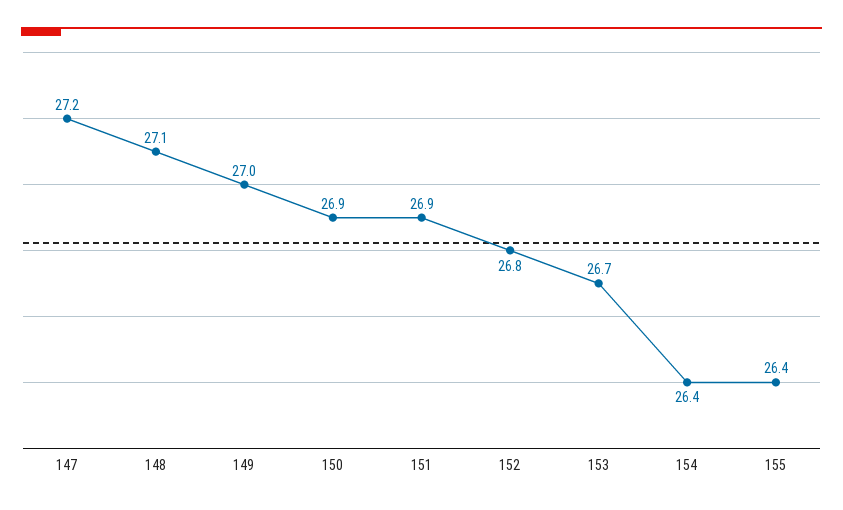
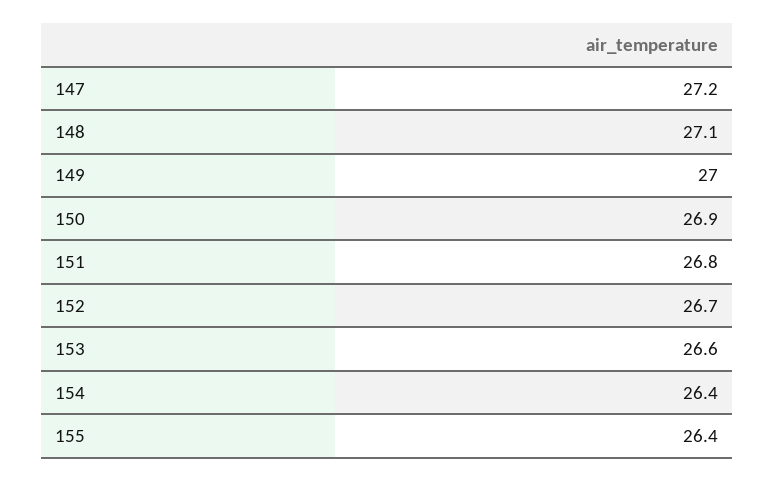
151: 26.9 -> 26.8
152: 26.8 -> 26.7
153: 26.7 -> 26.6

